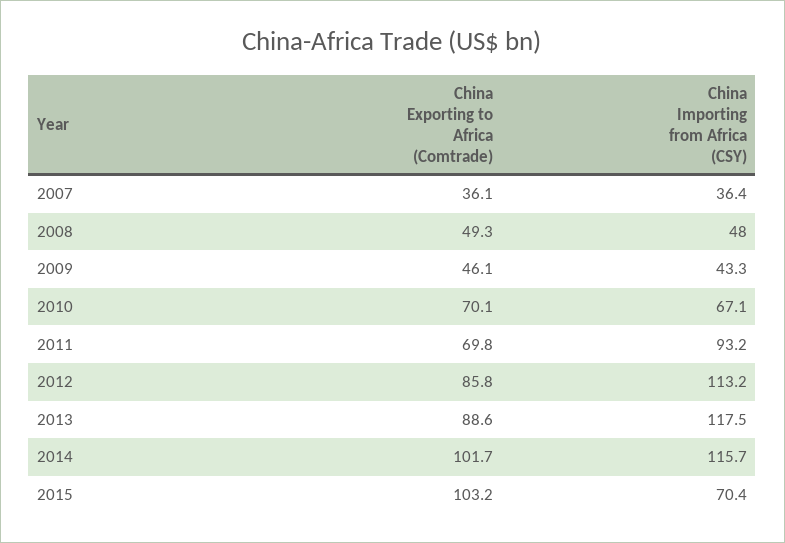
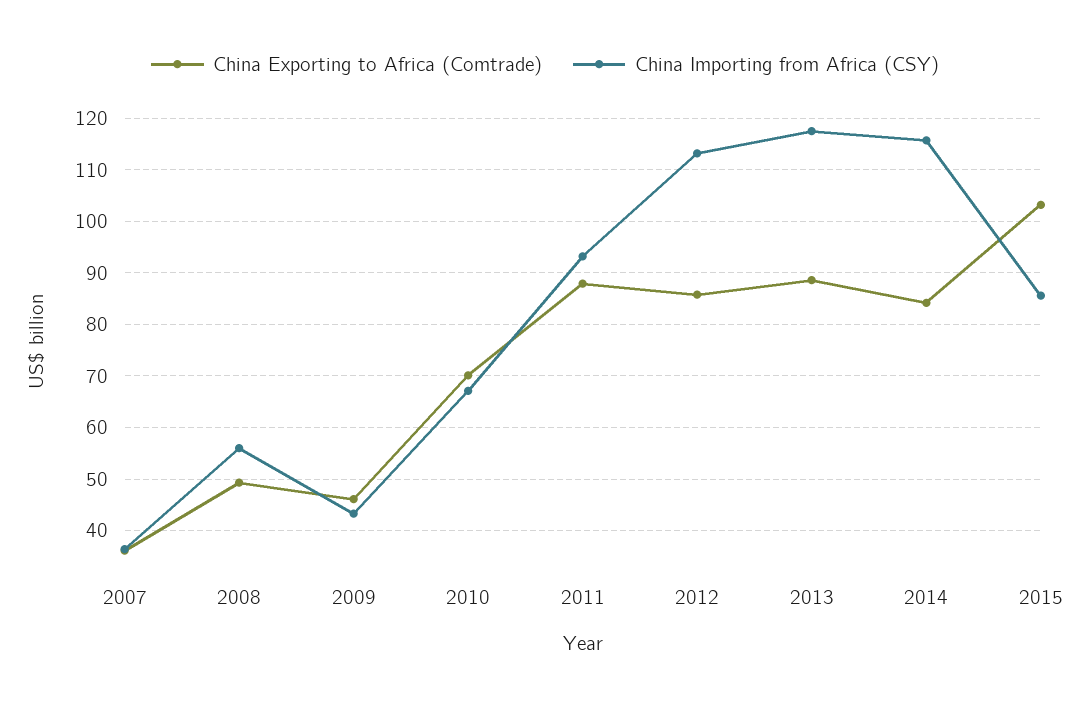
China Importing from Africa (CSY), 2008: 48 -> 56
China Exporting to Africa (Comtrade), 2011: 69.8 -> 88
China Exporting to Africa (Comtrade), 2014: 101.7 -> 84
China Importing from Africa (CSY), 2015: 70.4 -> 86

